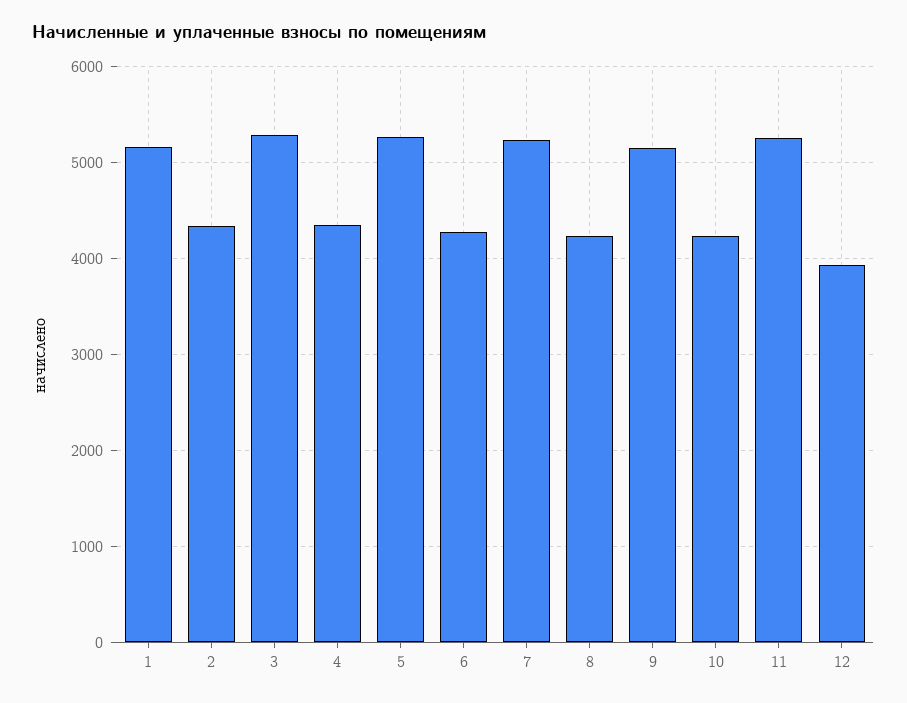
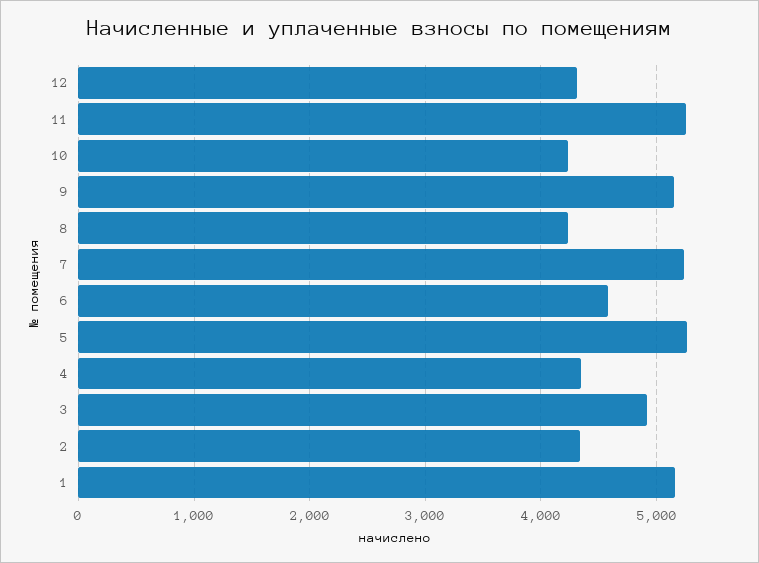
3: 5300 -> 4900
6: 4300 -> 4600
12: 3900 -> 4300

